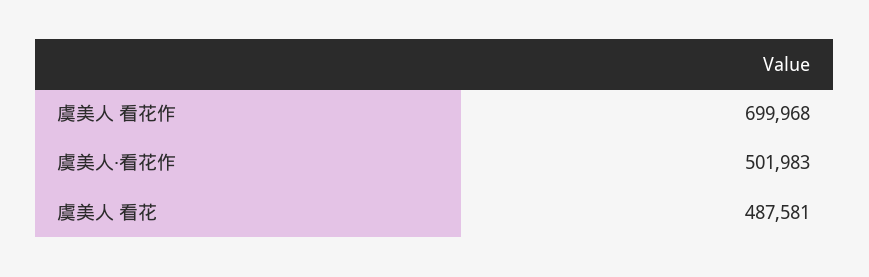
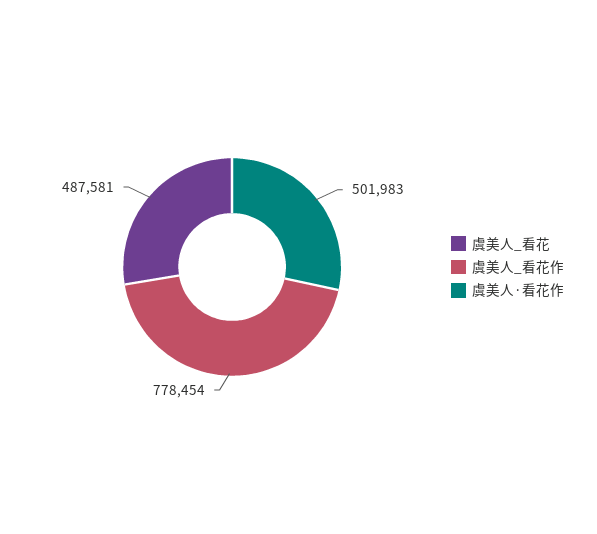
虞美人 看花作: 699968 -> 778454

